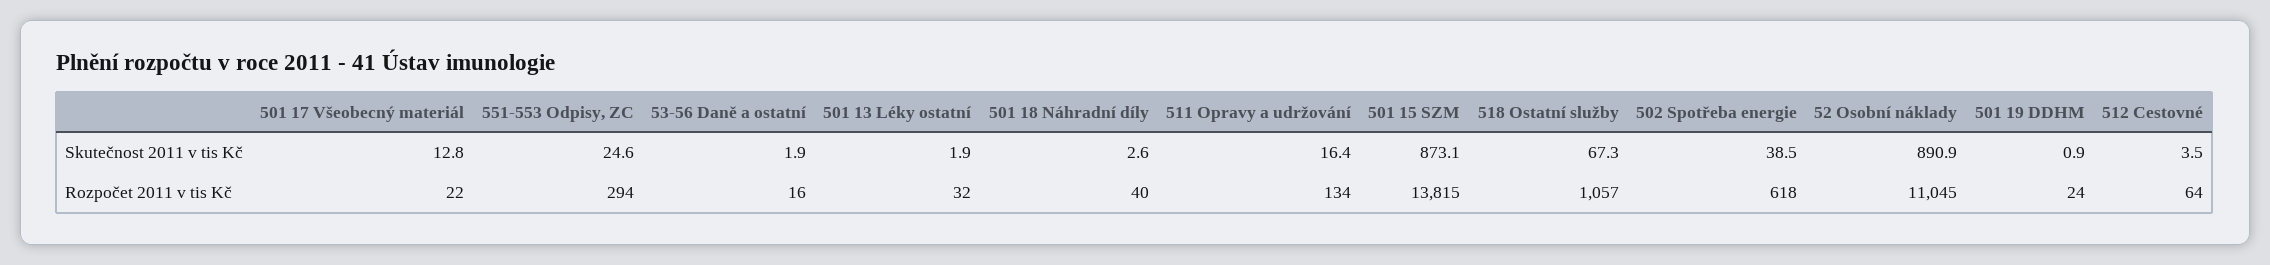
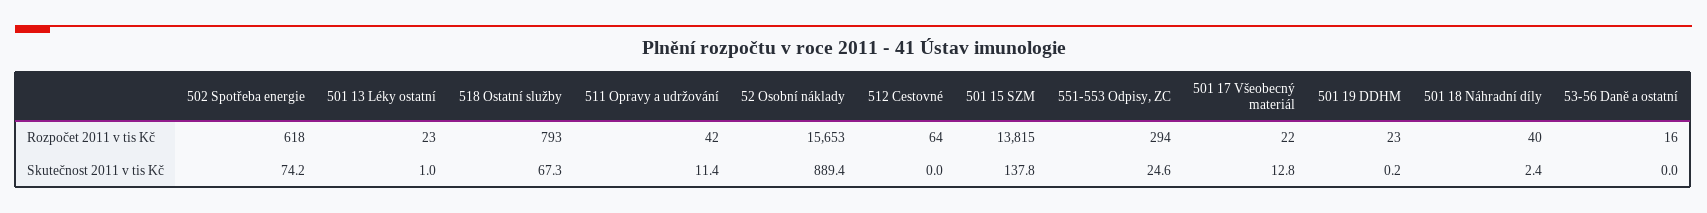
53-56 Daně a ostatní, Skutečnost 2011 v tis Kč: 1.9 -> 0
501 13 Léky ostatní, Skutečnost 2011 v tis Kč: 1.9 -> 1
501 18 Náhradní díly, Skutečnost 2011 v tis Kč: 2.6 -> 2.4
511 Opravy a udržování, Skutečnost 2011 v tis Kč: 16.4 -> 11.4
501 15 SZM, Skutečnost 2011 v tis Kč: 873.1 -> 137.8
502 Spotřeba energie, Skutečnost 2011 v tis Kč: 38.5 -> 74.2
52 Osobní náklady, Skutečnost 2011 v tis Kč: 890.9 -> 889.4
501 19 DDHM, Skutečnost 2011 v tis Kč: 0.9 -> 0.2
512 Cestovné, Skutečnost 2011 v tis Kč: 3.5 -> 0
501 13 Léky ostatní, Rozpočet 2011 v tis Kč: 32 -> 23
511 Opravy a udržování, Rozpočet 2011 v tis Kč: 134 -> 42
518 Ostatní služby, Rozpočet 2011 v tis Kč: 1057 -> 793
52 Osobní náklady, Rozpočet 2011 v tis Kč: 11045 -> 15653
501 19 DDHM, Rozpočet 2011 v tis Kč: 24 -> 23

